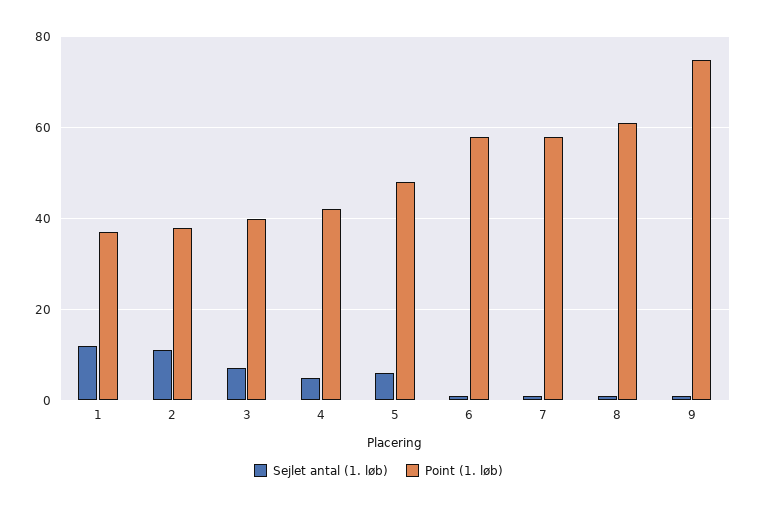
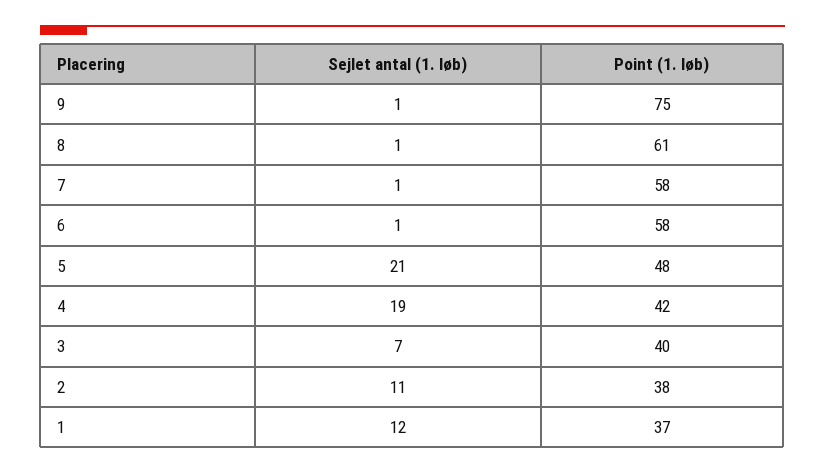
Sejlet antal (1. løb), 4: 5 -> 19
Sejlet antal (1. løb), 5: 5 -> 21

